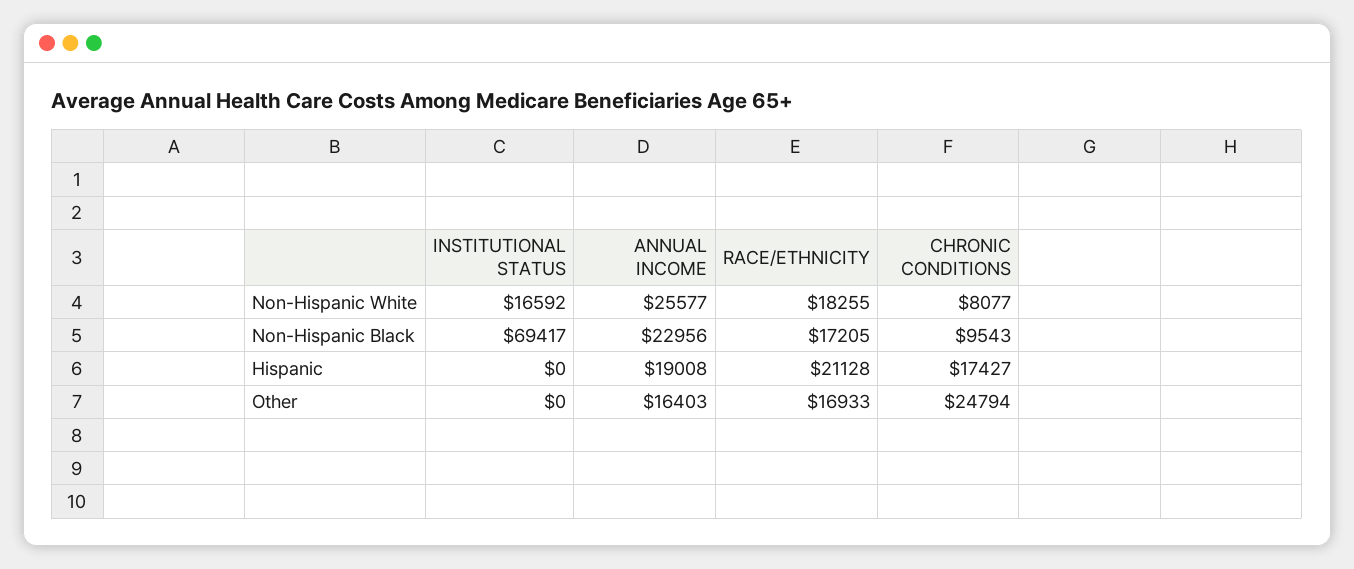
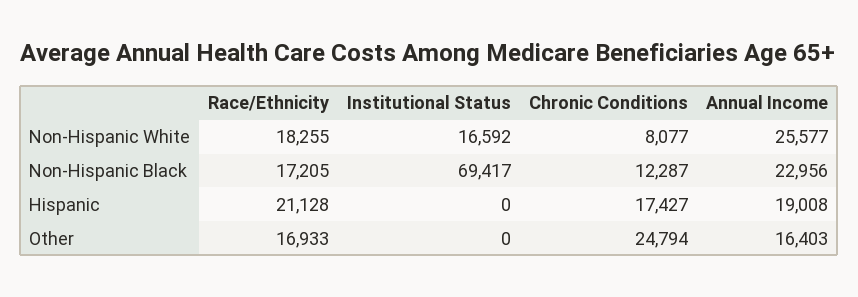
CHRONIC CONDITIONS, Non-Hispanic Black: 9543 -> 12287

